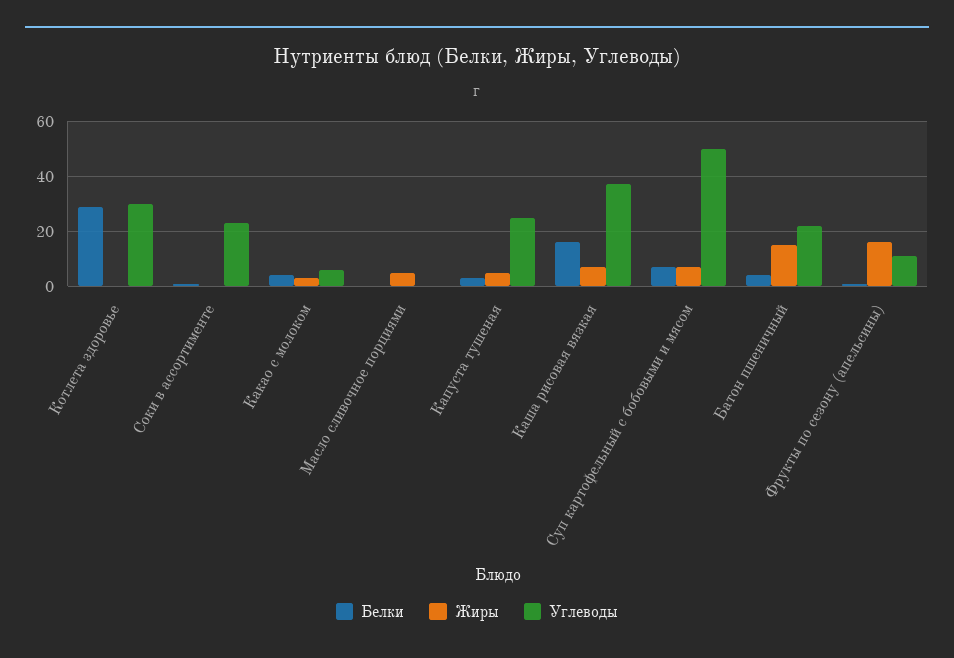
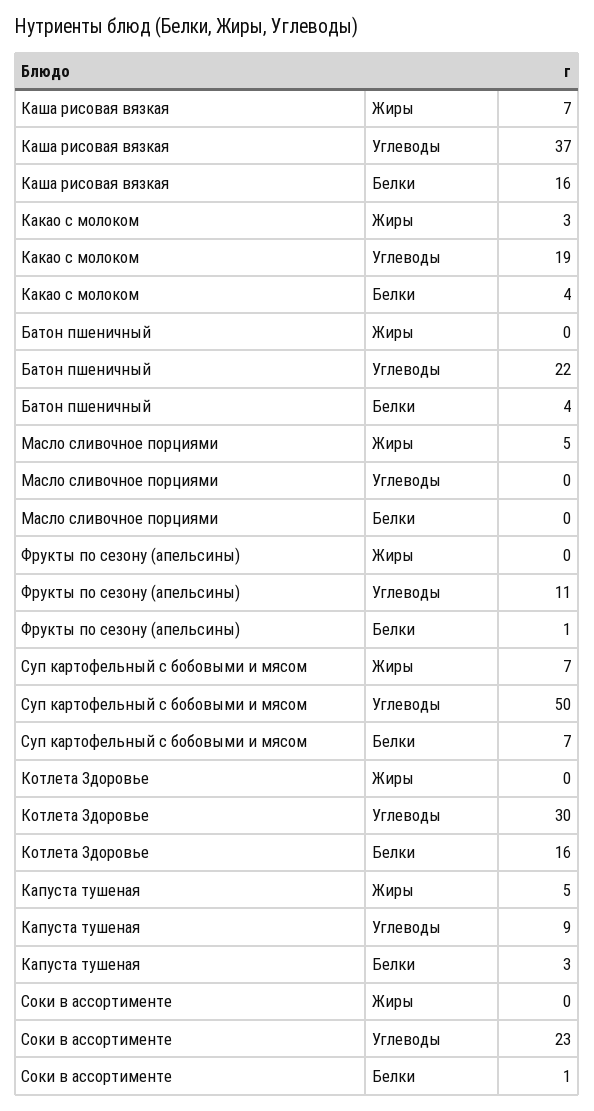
Белки, Котлета здоровье: 30 -> 16
Углеводы, Какао с молоком: 5 -> 19
Углеводы, Капуста тушеная: 25 -> 9
Жиры, Батон пшеничный: 15 -> 0
Жиры, Фрукты по сезону (апельсины): 15 -> 0

